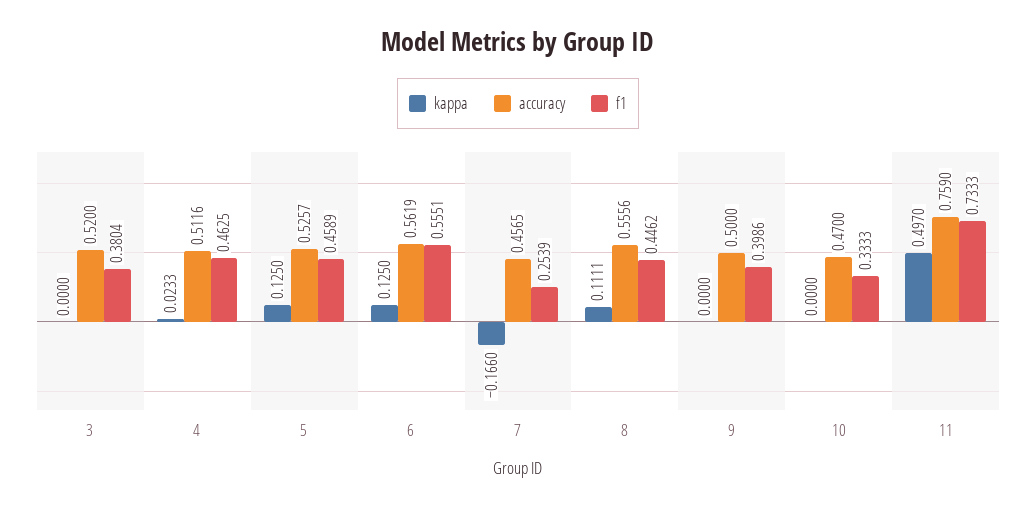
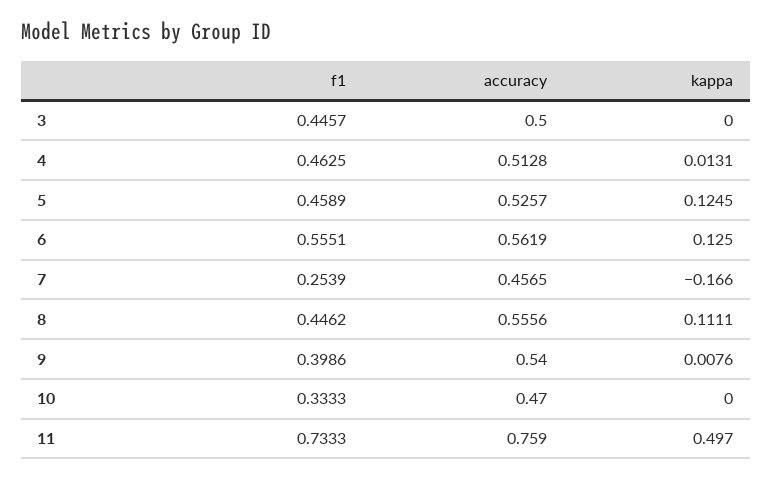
accuracy, 3: 0.52 -> 0.5
f1, 3: 0.3804 -> 0.4457
kappa, 4: 0.0233 -> 0.0131
accuracy, 4: 0.5116 -> 0.5128
kappa, 5: 0.125 -> 0.1245
kappa, 9: 0 -> 0.0076
accuracy, 9: 0.5 -> 0.54

